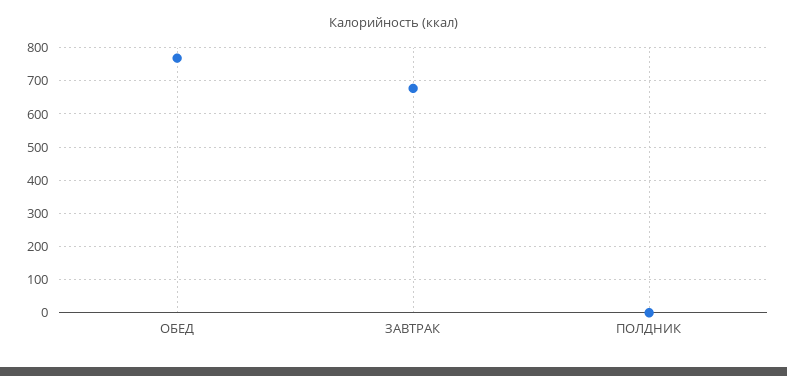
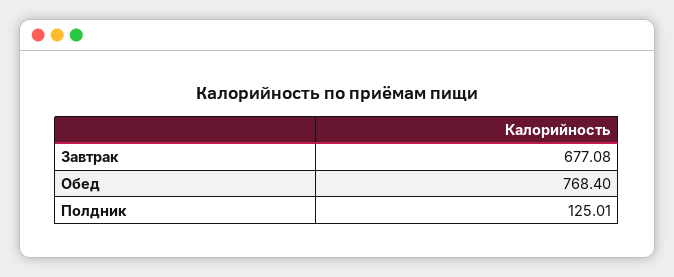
ПОЛДНИК: 0 -> 125.01

